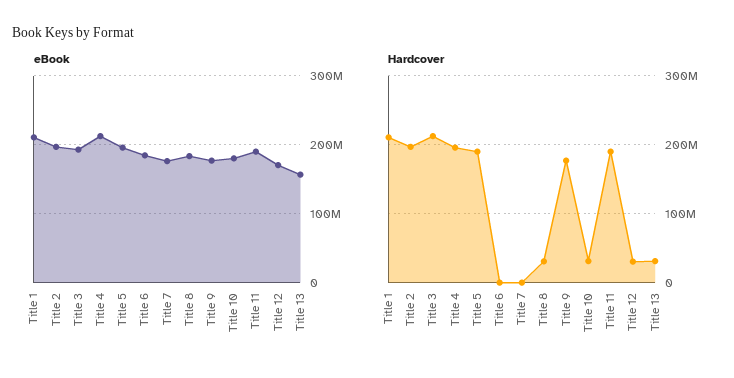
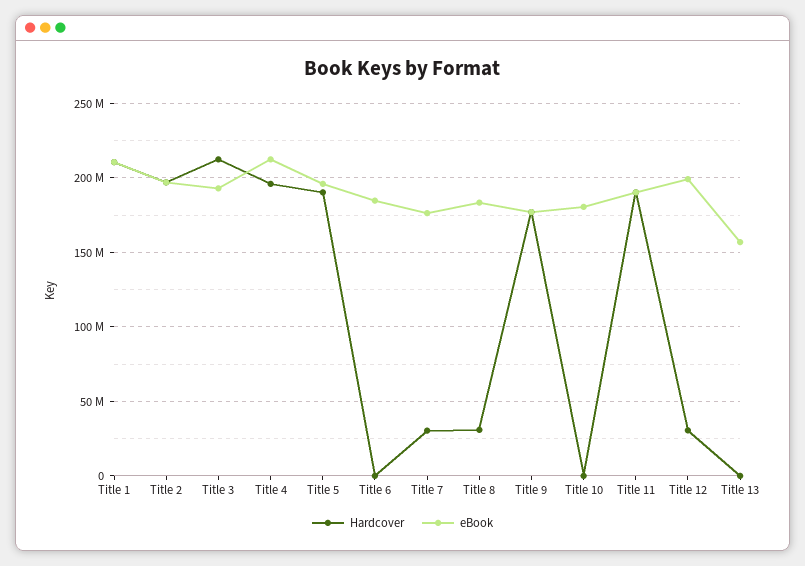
eBook, Title 12: 170000000 -> 200000000
Hardcover, Title 7: 0 -> 30000000
Hardcover, Title 10: 30000000 -> 0
Hardcover, Title 13: 30000000 -> 0

